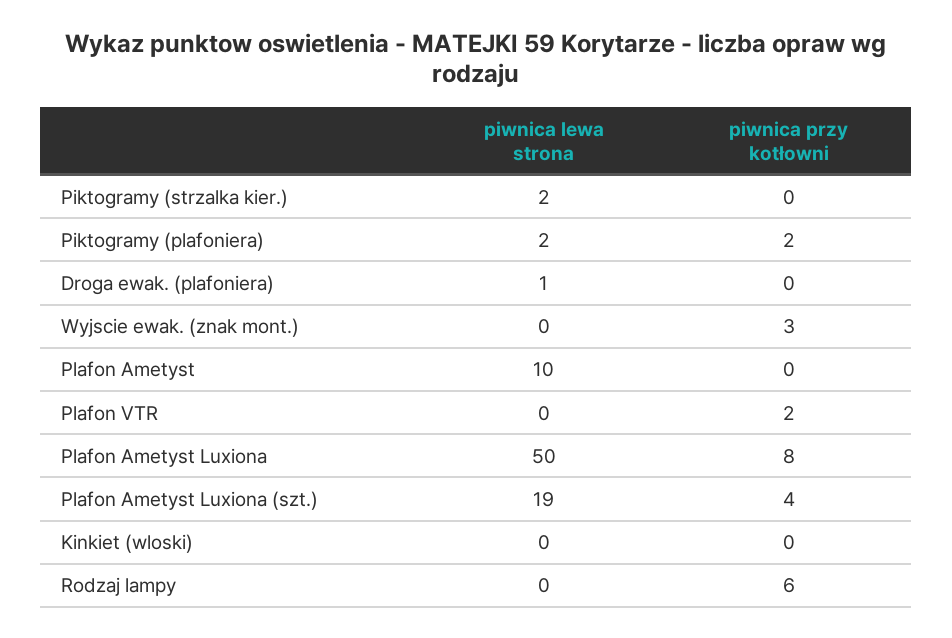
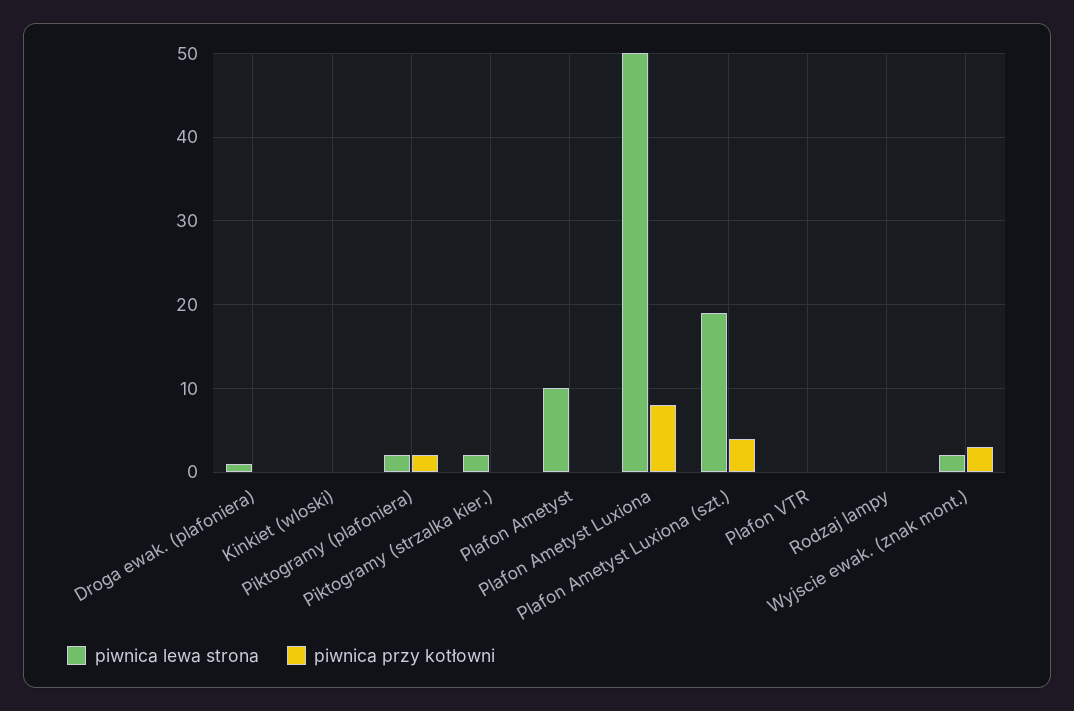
piwnica lewa strona, Wyjscie ewak. (znak mont.): 0 -> 2
piwnica przy kotłowni, Plafon VTR: 2 -> 0
piwnica przy kotłowni, Rodzaj lampy: 6 -> 0

